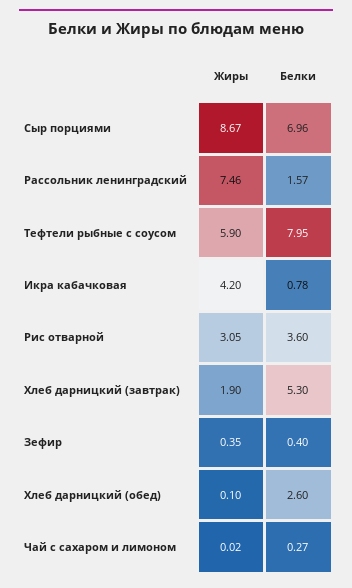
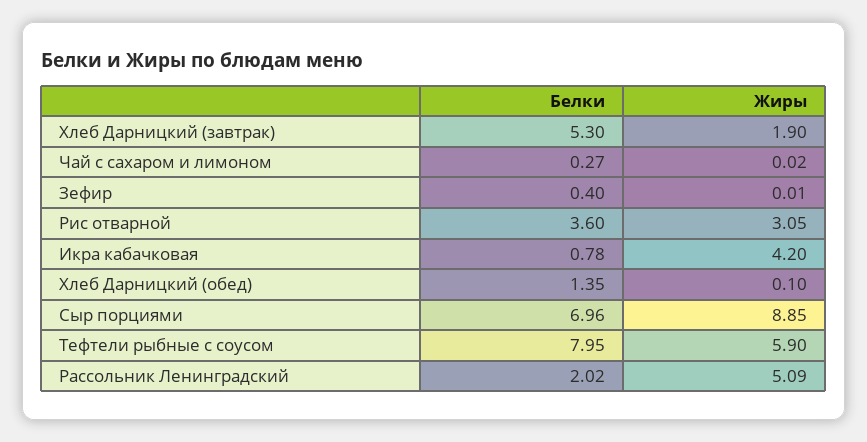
Жиры, Сыр порциями: 8.67 -> 8.85
Жиры, Рассольник ленинградский: 7.46 -> 5.09
Белки, Рассольник ленинградский: 1.57 -> 2.02
Жиры, Зефир: 0.35 -> 0.01
Белки, Хлеб дарницкий (обед): 2.6 -> 1.35

